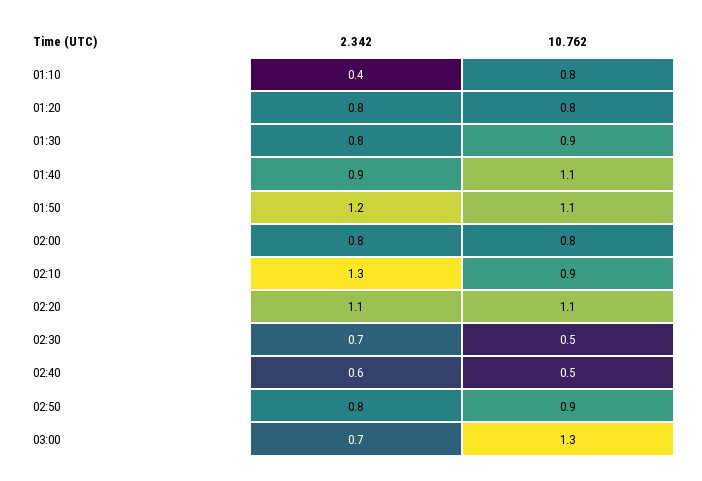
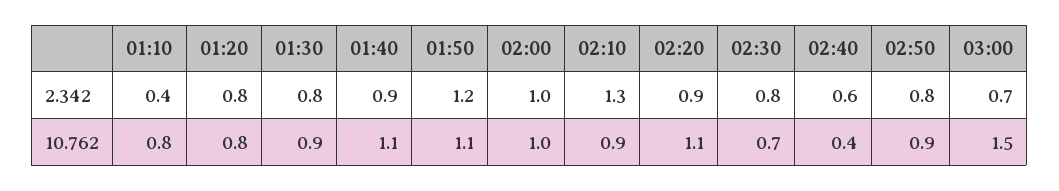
2.342, 02:00: 0.8 -> 1
10.762, 02:00: 0.8 -> 1
2.342, 02:20: 1.1 -> 0.9
2.342, 02:30: 0.7 -> 0.8
10.762, 02:30: 0.5 -> 0.7
10.762, 02:40: 0.5 -> 0.4
10.762, 03:00: 1.3 -> 1.5

